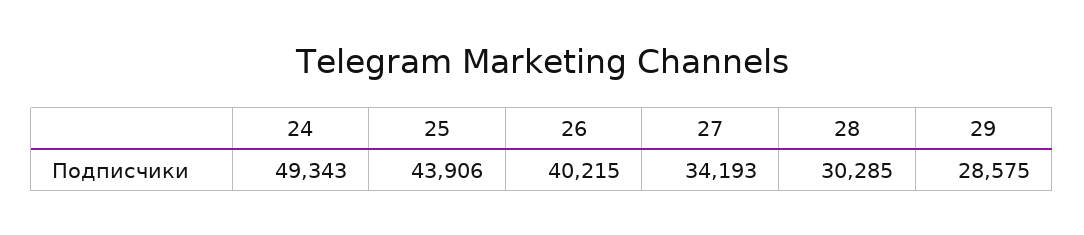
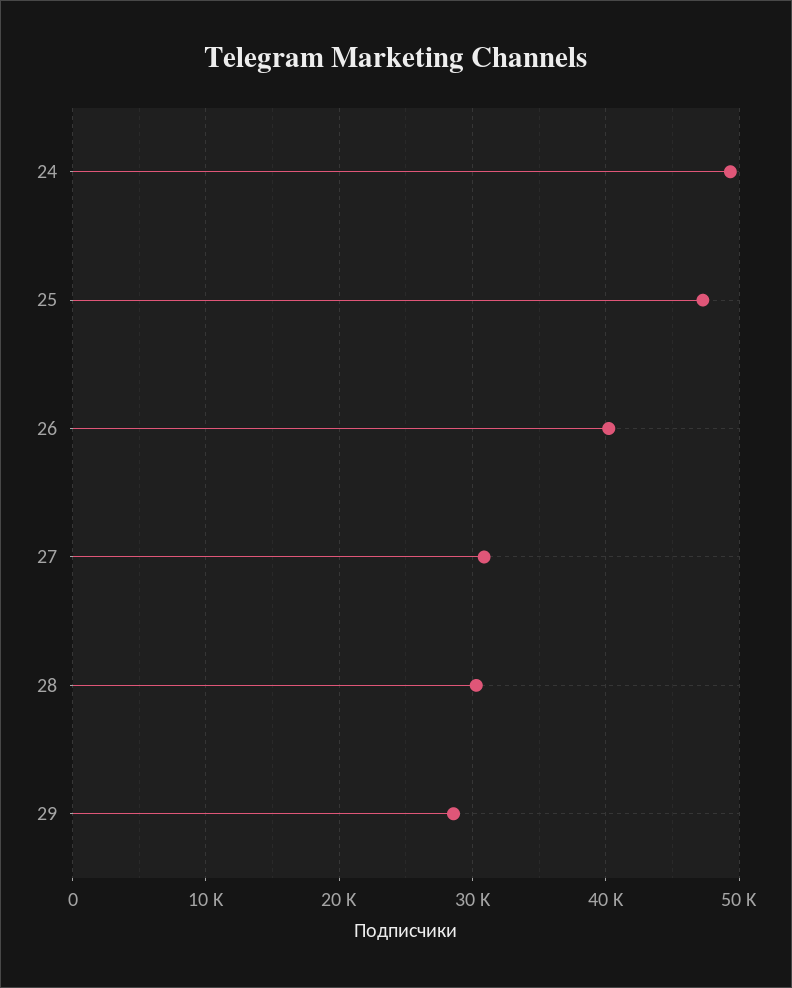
25: 43906 -> 47000
27: 34193 -> 31000

